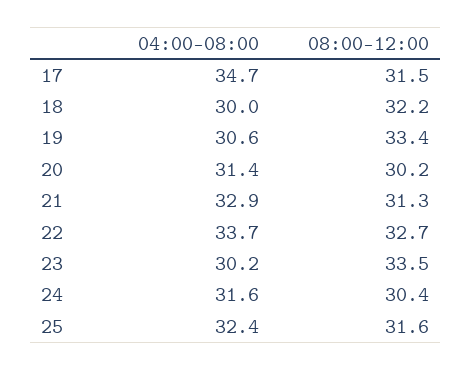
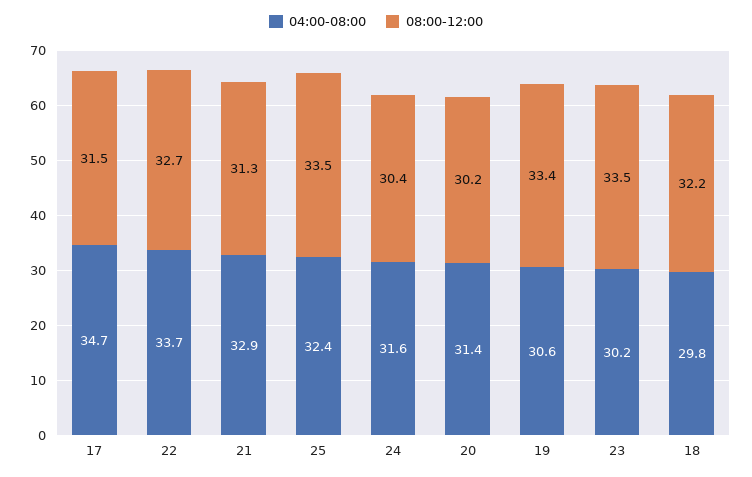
04:00-08:00, 18: 30 -> 29.8
08:00-12:00, 25: 31.6 -> 33.5

